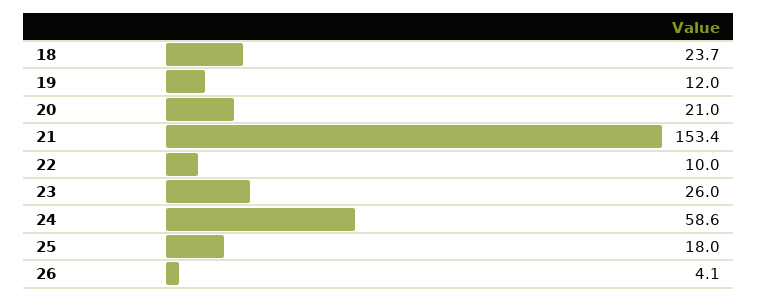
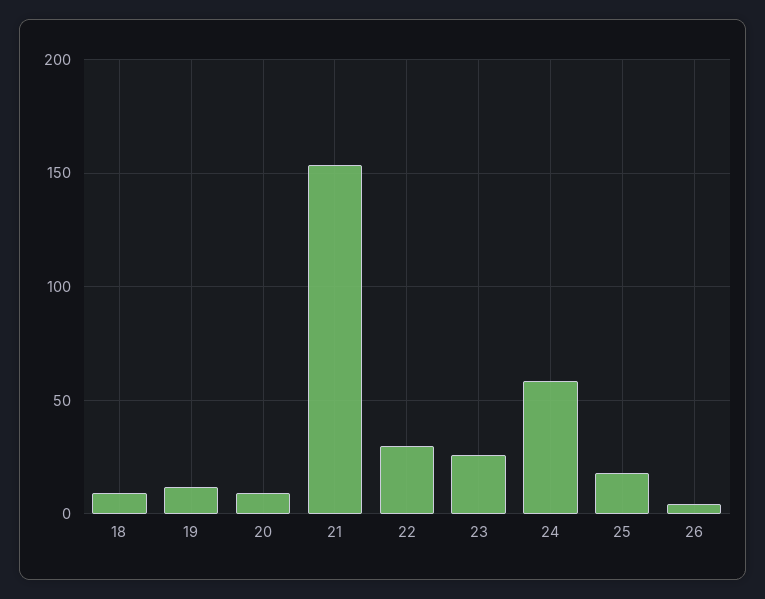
18: 23.7 -> 10
20: 21 -> 10
22: 10 -> 30

